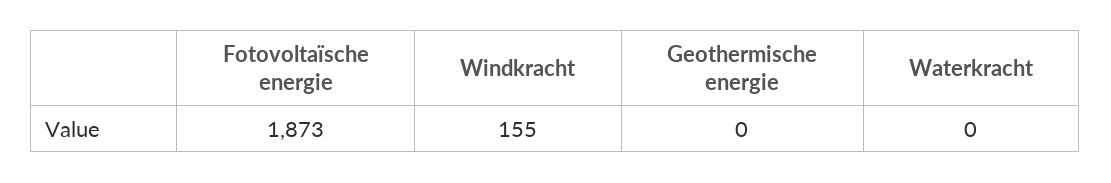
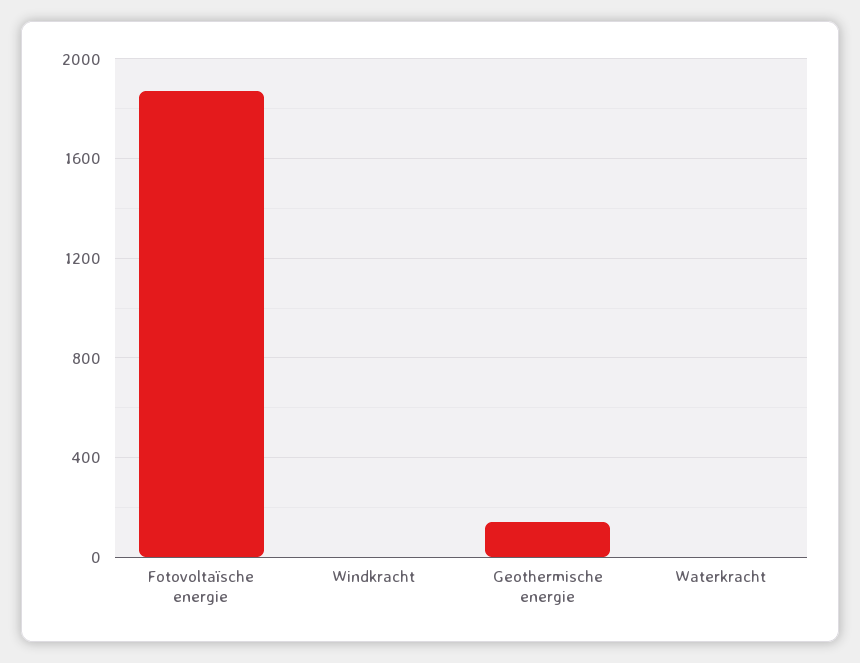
Windkracht: 155 -> 0
Geothermische energie: 0 -> 150

